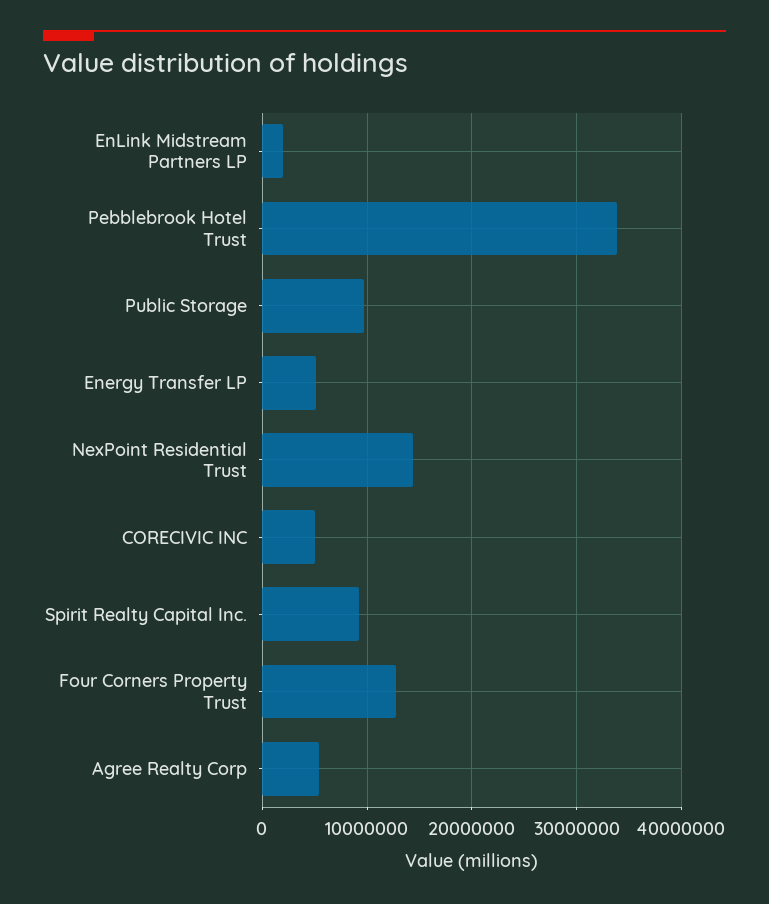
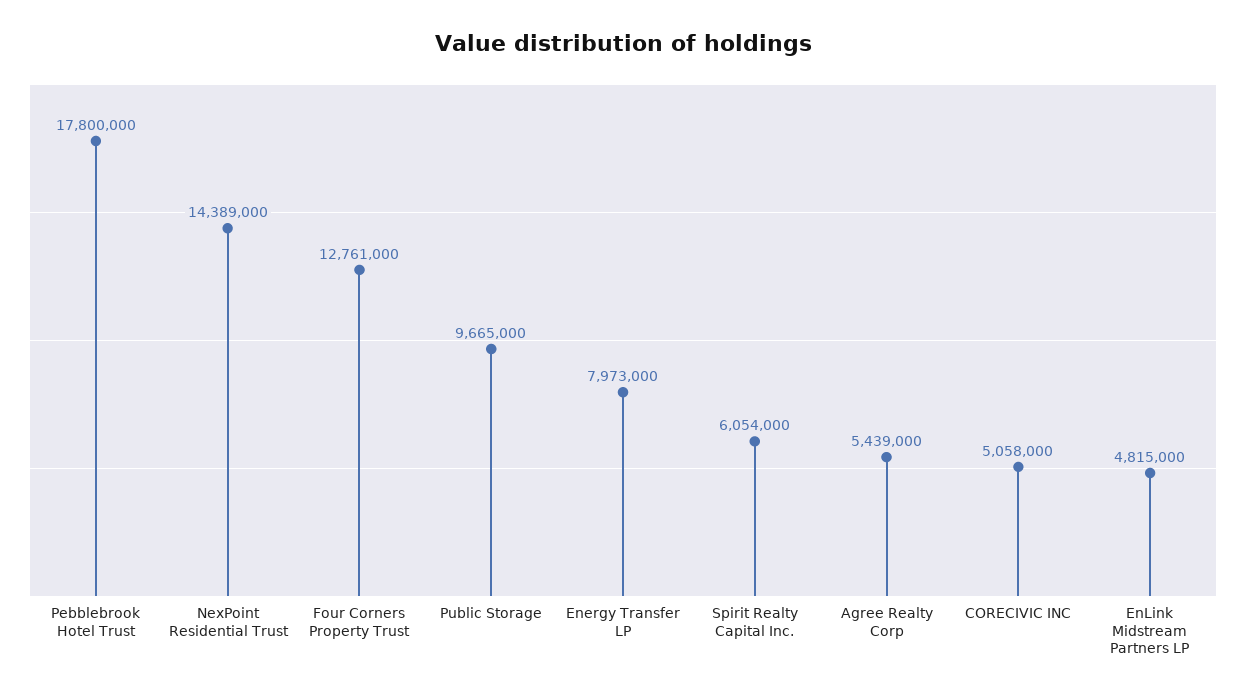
EnLink Midstream Partners LP: 2000000 -> 4815000
Pebblebrook Hotel Trust: 34000000 -> 17800000
Energy Transfer LP: 5000000 -> 7973000
Spirit Realty Capital Inc.: 9000000 -> 6054000

